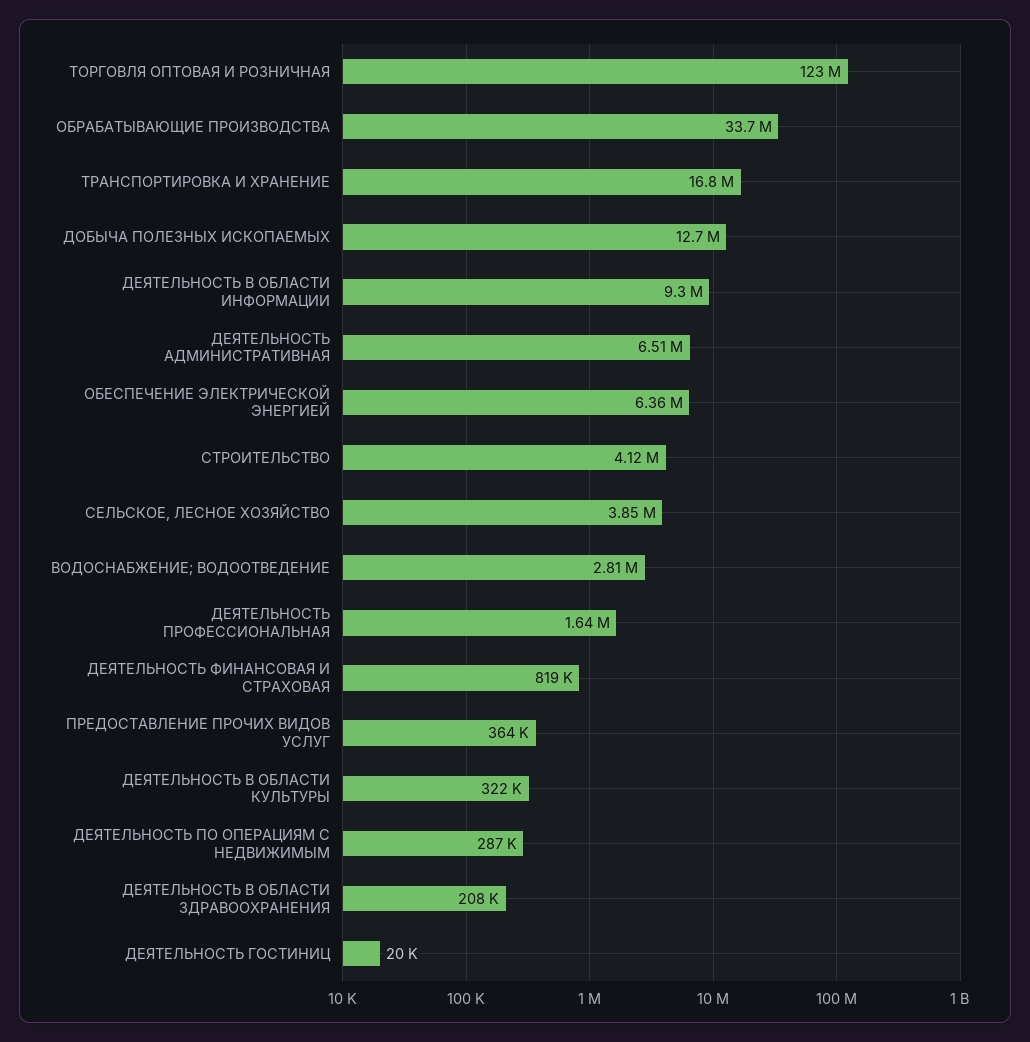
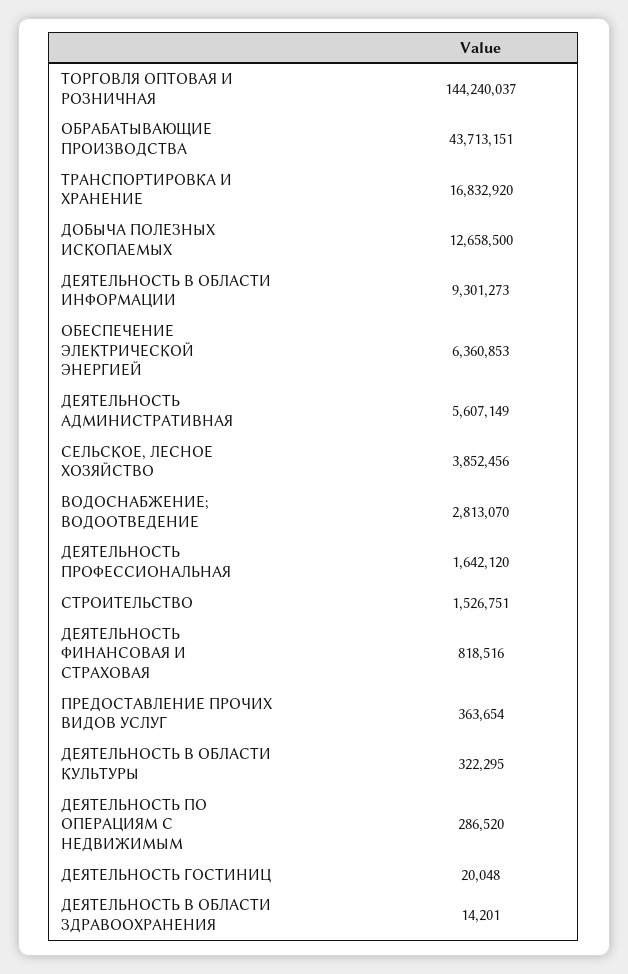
ТОРГОВЛЯ ОПТОВАЯ И РОЗНИЧНАЯ: 123000000 -> 144240037
ОБРАБАТЫВАЮЩИЕ ПРОИЗВОДСТВА: 33700000 -> 43713151
ДЕЯТЕЛЬНОСТЬ АДМИНИСТРАТИВНАЯ: 6510000 -> 5607149
СТРОИТЕЛЬСТВО: 4120000 -> 1526751
ДЕЯТЕЛЬНОСТЬ В ОБЛАСТИ ЗДРАВООХРАНЕНИЯ: 208000 -> 14201

